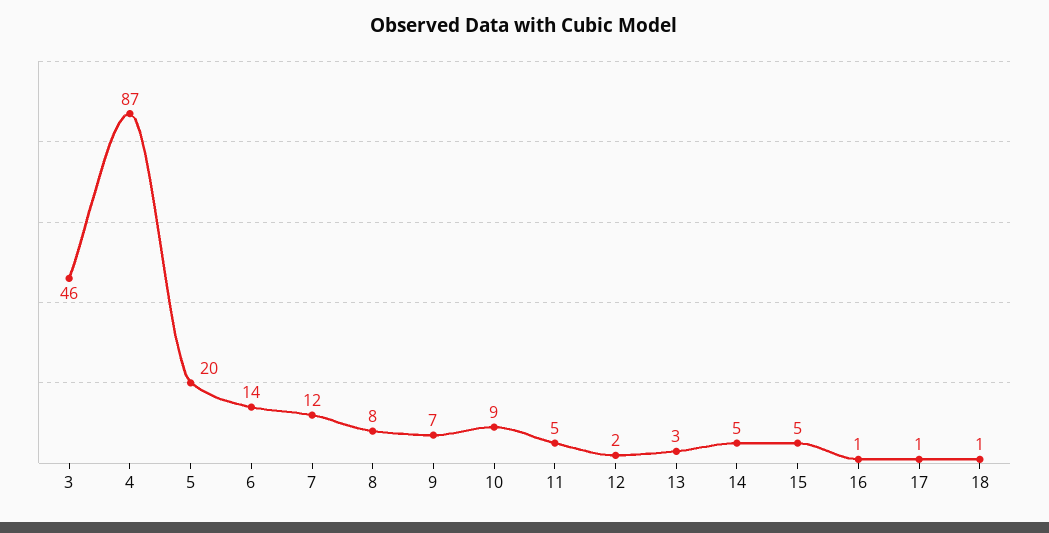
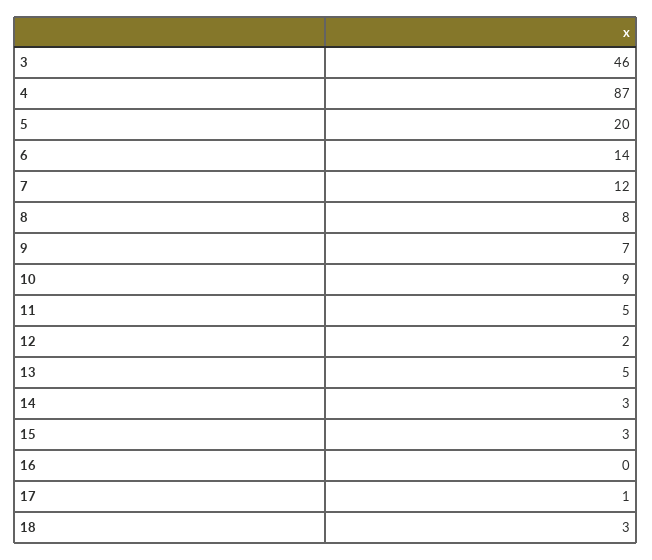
13: 3 -> 5
14: 5 -> 3
15: 5 -> 3
16: 1 -> 0
18: 1 -> 3

